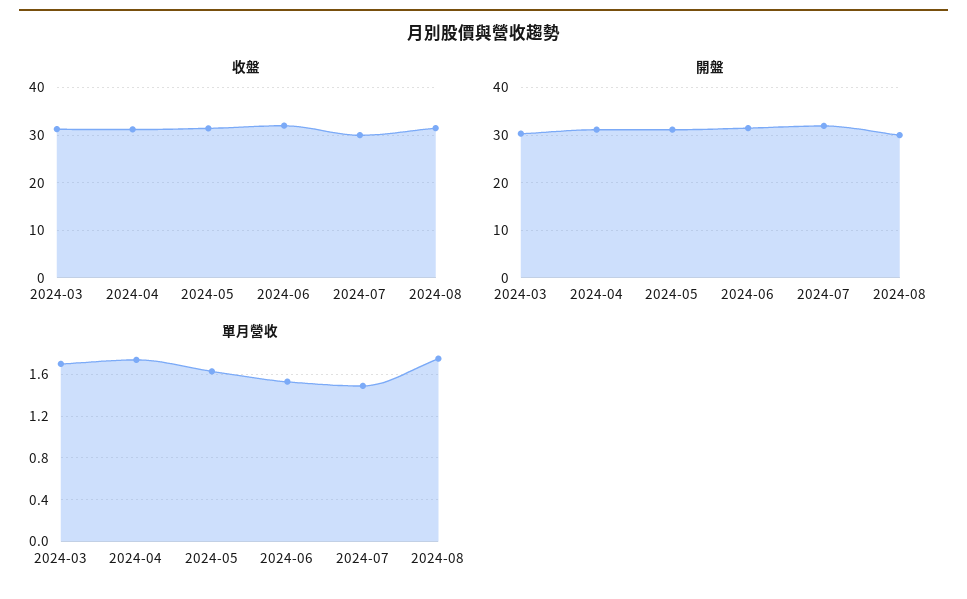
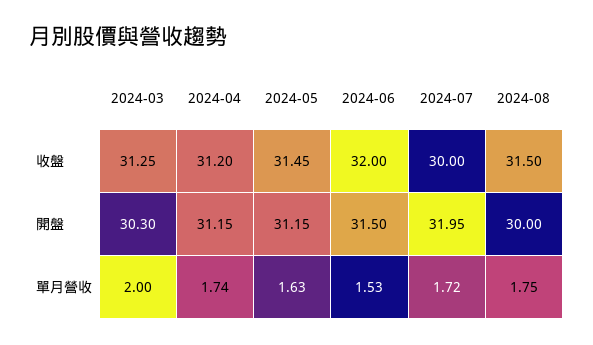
單月營收, 2024-03: 1.7 -> 2
單月營收, 2024-07: 1.5 -> 1.72

